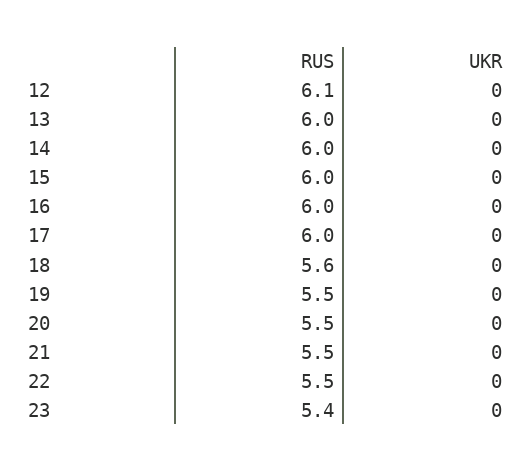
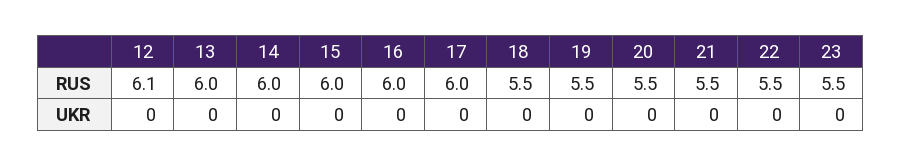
RUS, 18: 5.6 -> 5.5
RUS, 23: 5.4 -> 5.5

